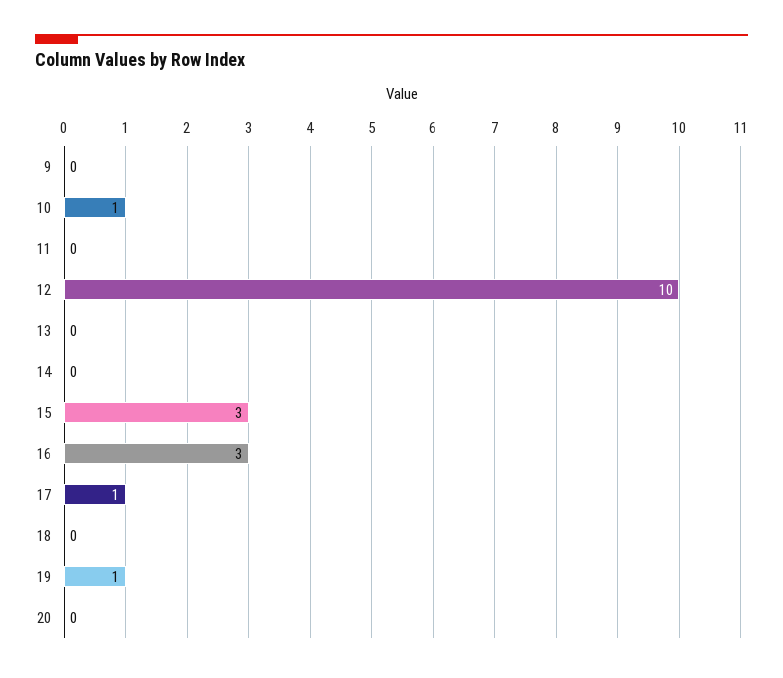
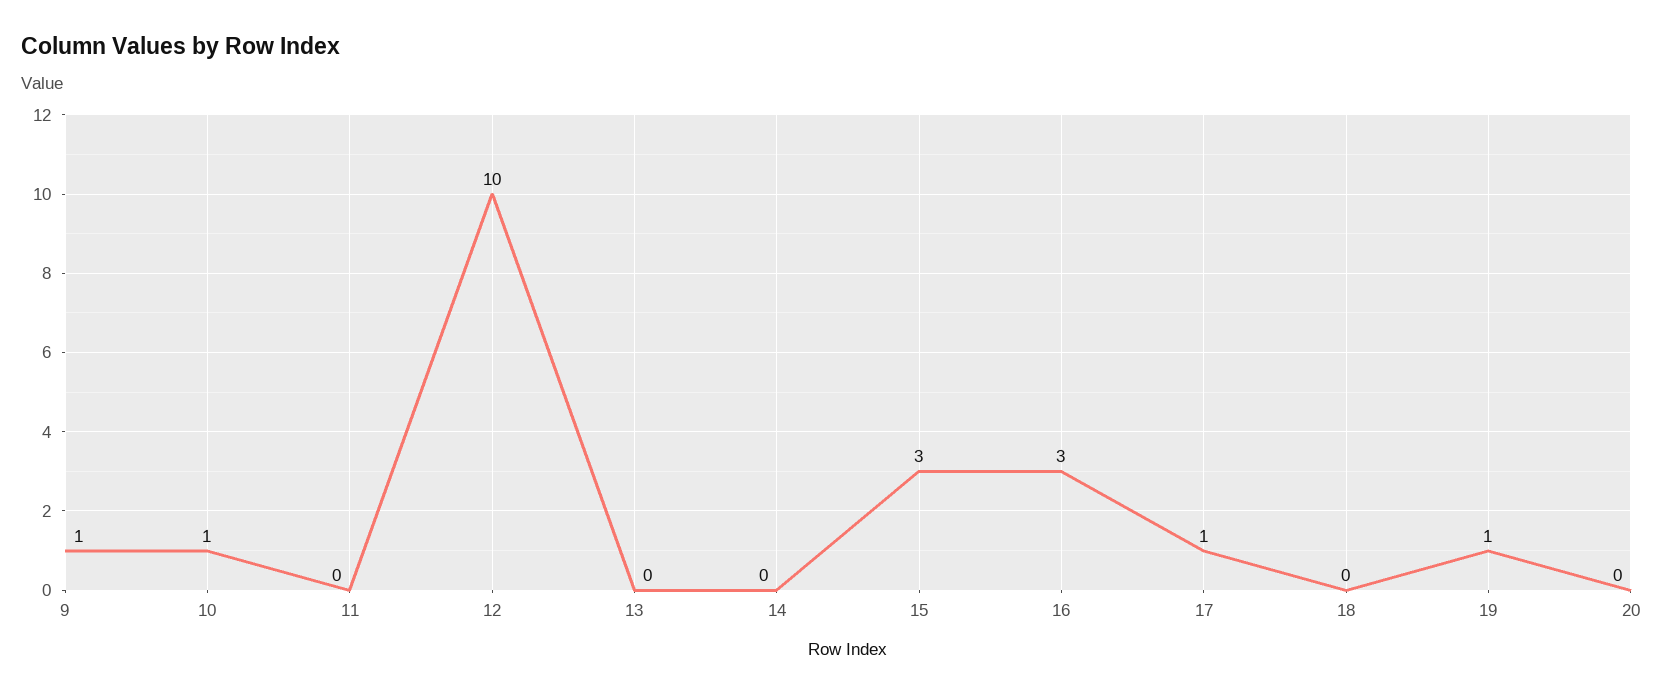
9: 0 -> 1

